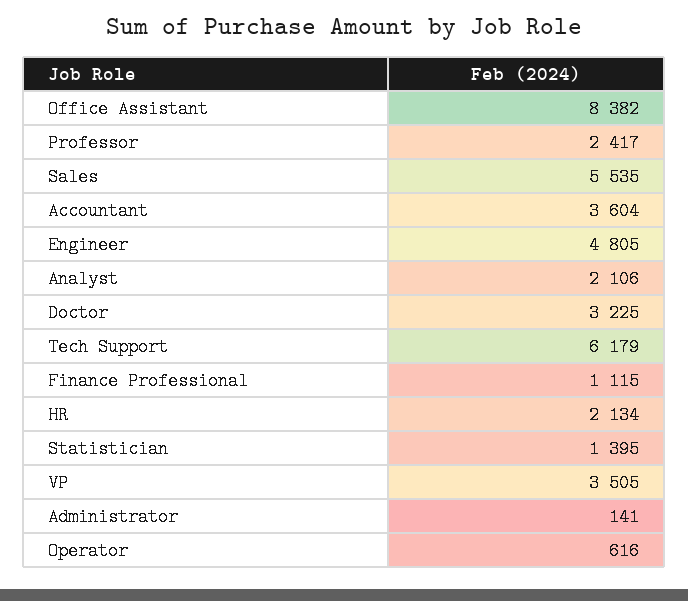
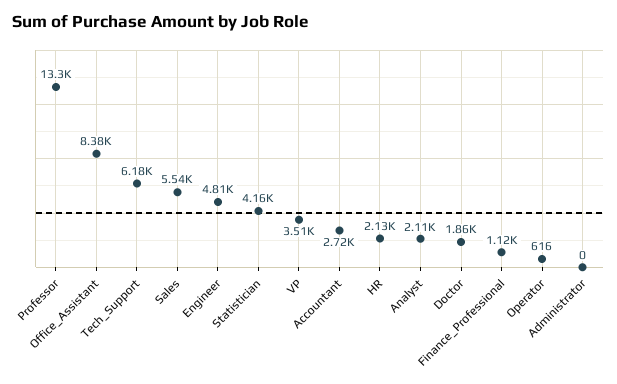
Professor: 2417 -> 13300
Accountant: 3604 -> 2720
Doctor: 3225 -> 1860
Statistician: 1395 -> 4160
Administrator: 141 -> 0

